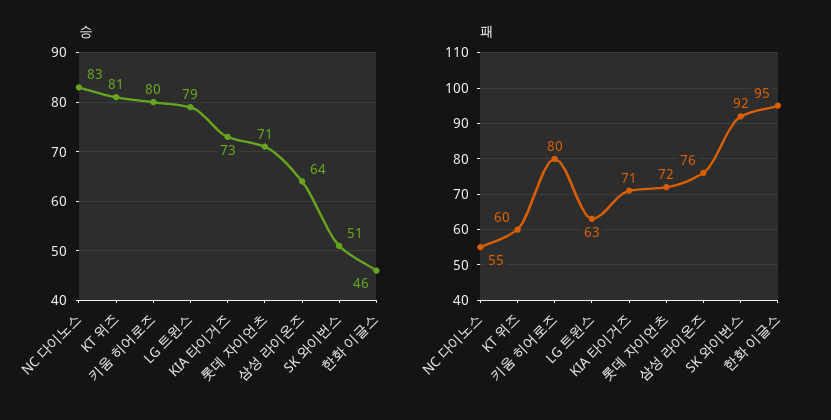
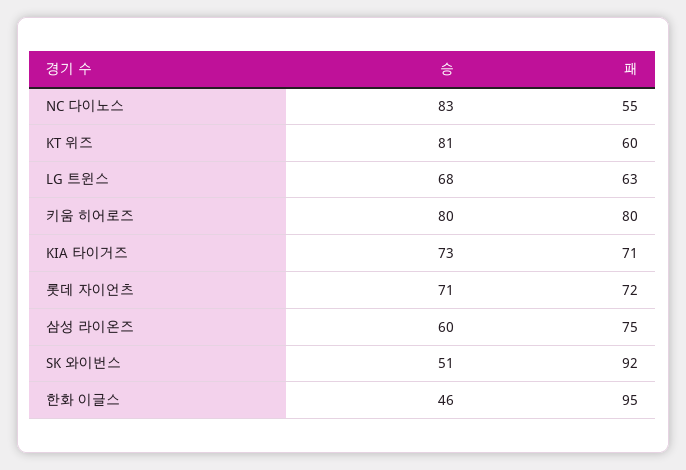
승, LG 트윈스: 79 -> 68
승, 삼성 라이온즈: 64 -> 60
패, 삼성 라이온즈: 76 -> 75

